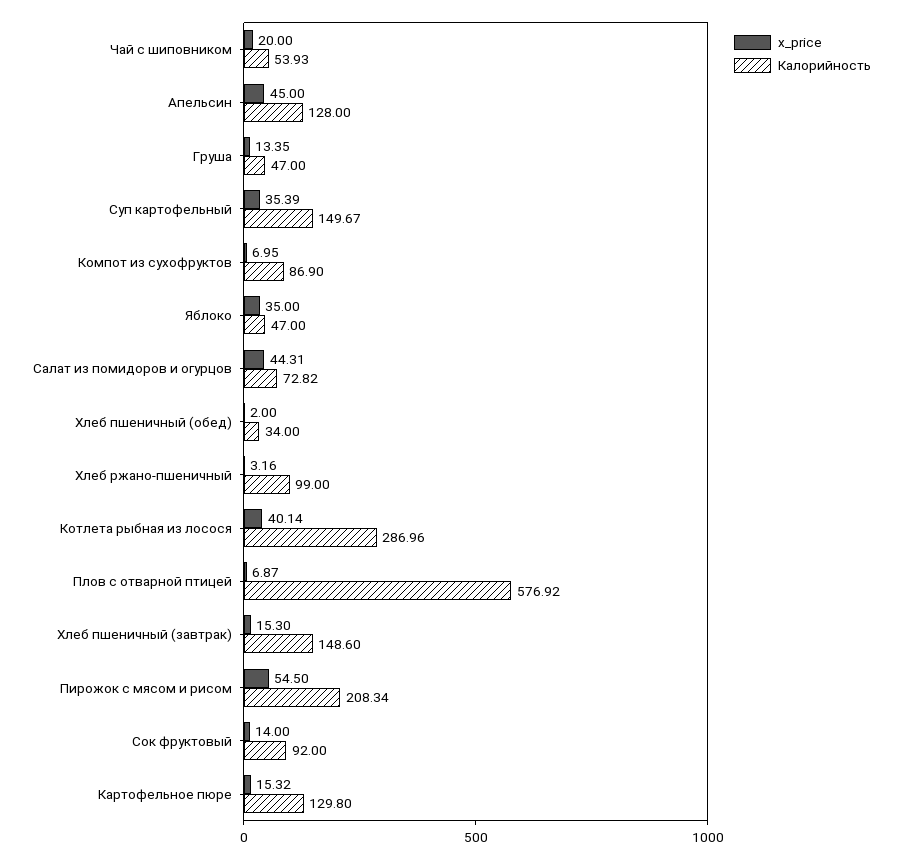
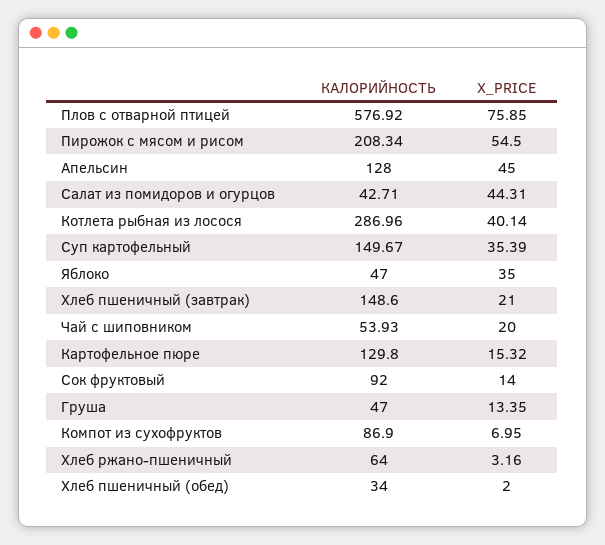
Калорийность, Салат из помидоров и огурцов: 72.82 -> 42.71
Калорийность, Хлеб ржано-пшеничный: 99 -> 64
x_price, Плов с отварной птицей: 6.87 -> 75.85
x_price, Хлеб пшеничный (завтрак): 15.3 -> 21

